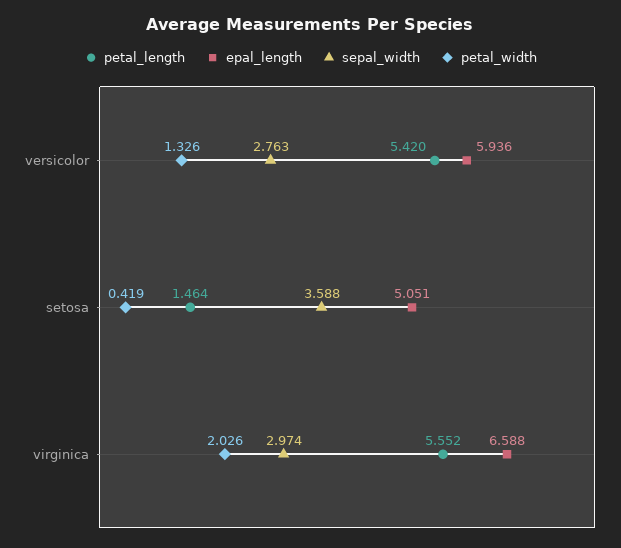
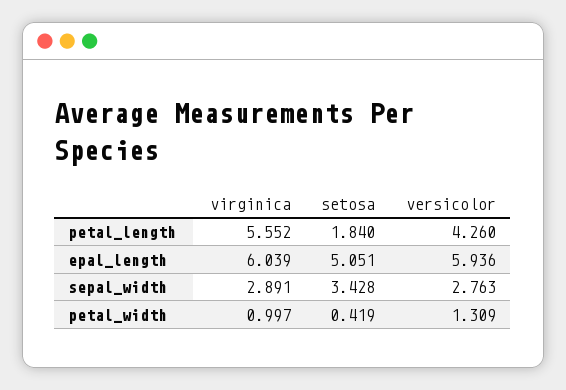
petal_length, versicolor: 5.42 -> 4.26
petal_width, versicolor: 1.326 -> 1.309
petal_length, setosa: 1.464 -> 1.84
sepal_width, setosa: 3.588 -> 3.428
epal_length, virginica: 6.588 -> 6.039
sepal_width, virginica: 2.974 -> 2.891
petal_width, virginica: 2.026 -> 0.997

